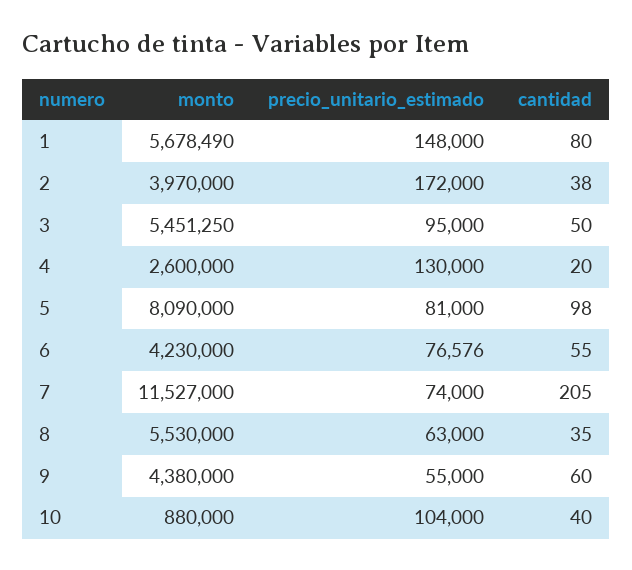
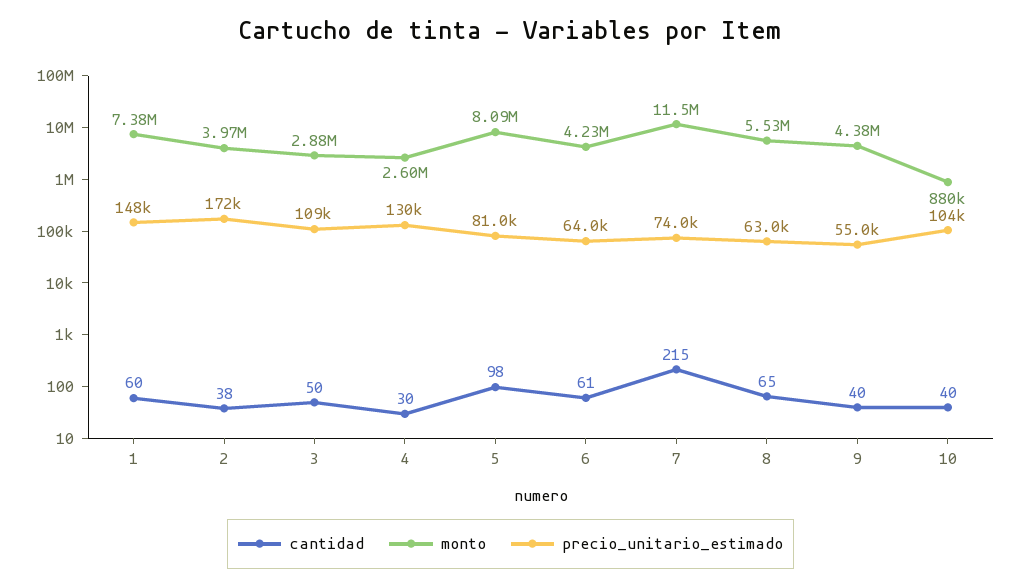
monto, 1: 5678490 -> 7380000
cantidad, 1: 80 -> 60
monto, 3: 5451250 -> 2880000
precio_unitario_estimado, 3: 95000 -> 109000
cantidad, 4: 20 -> 30
precio_unitario_estimado, 6: 76576 -> 64000
cantidad, 6: 55 -> 61
cantidad, 7: 205 -> 215
cantidad, 8: 35 -> 65
cantidad, 9: 60 -> 40

